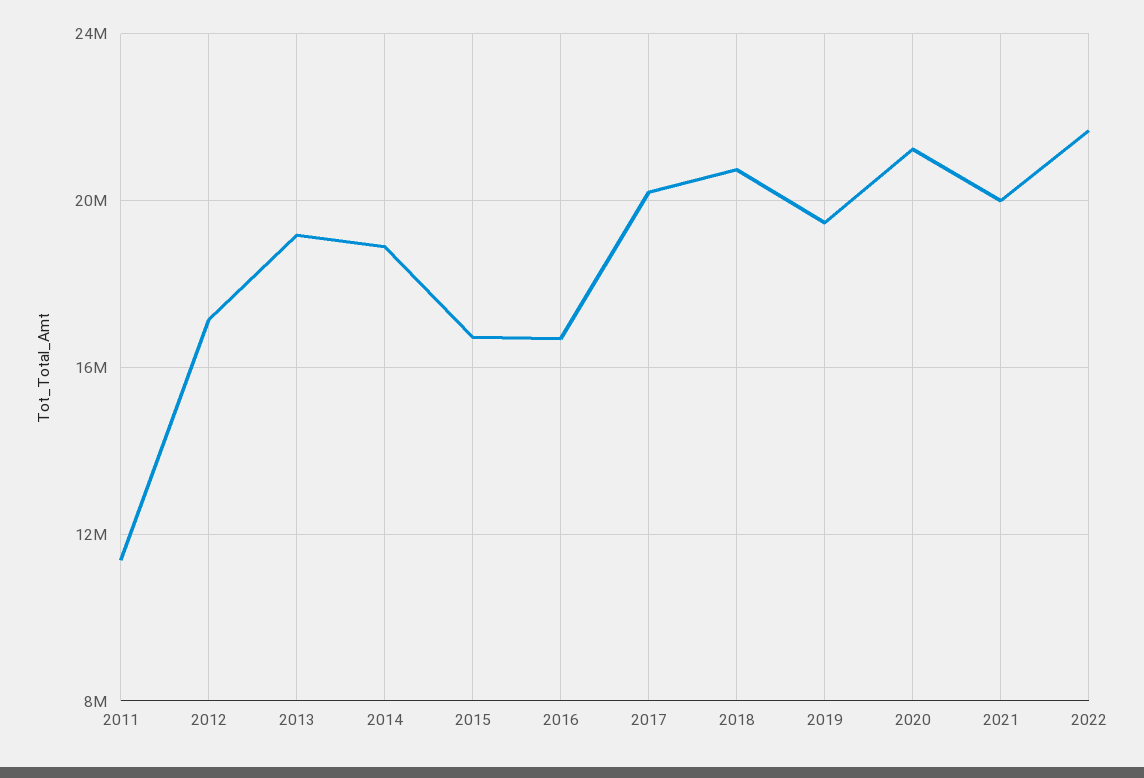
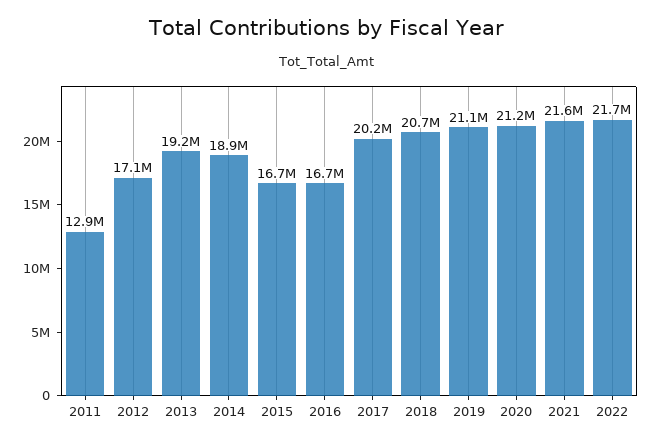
2011: 11500000 -> 12900000
2019: 19500000 -> 21100000
2021: 20000000 -> 21600000

